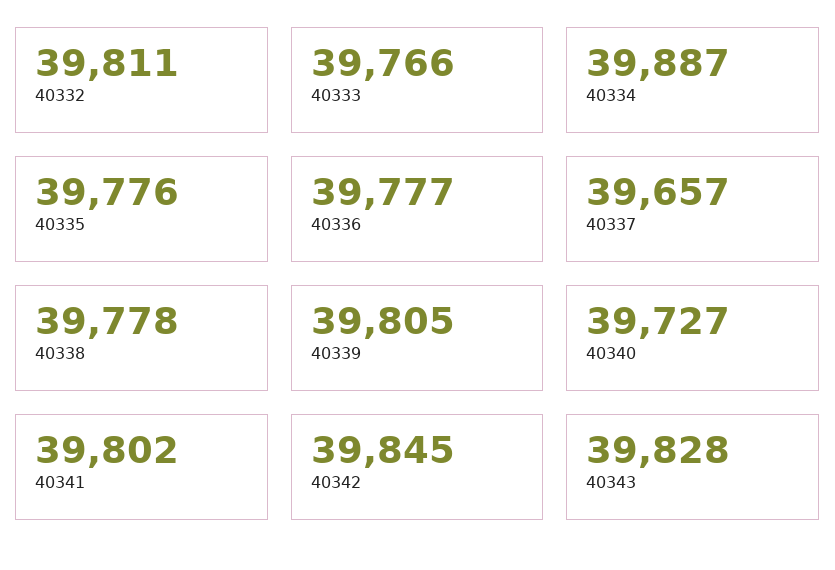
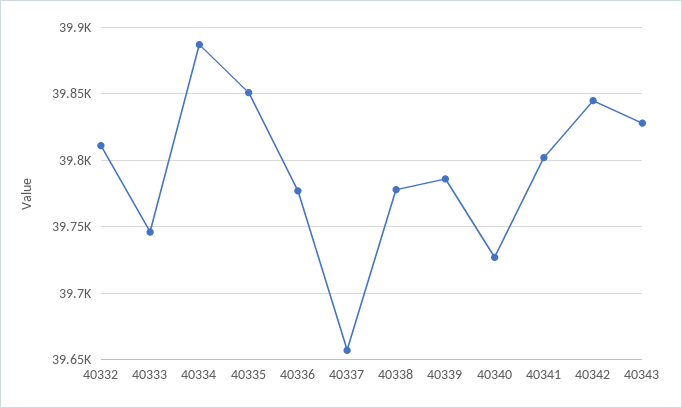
40333: 39766 -> 39745
40335: 39776 -> 39850
40339: 39805 -> 39785

